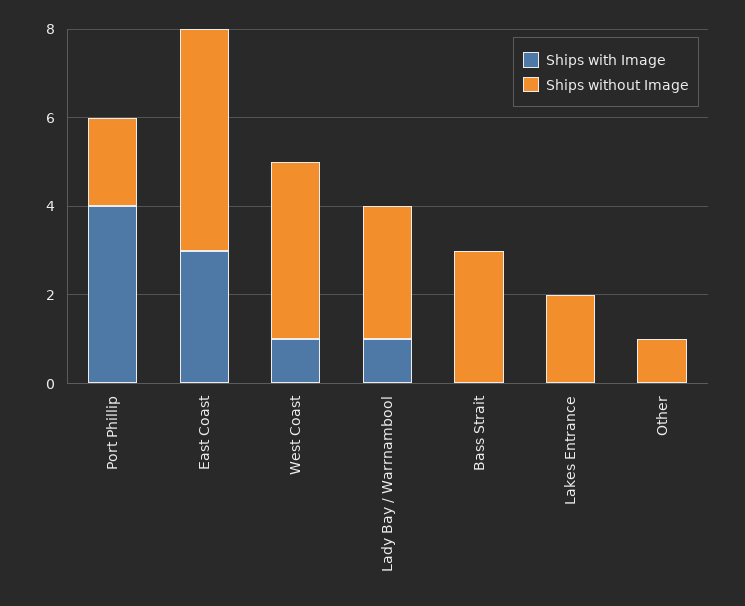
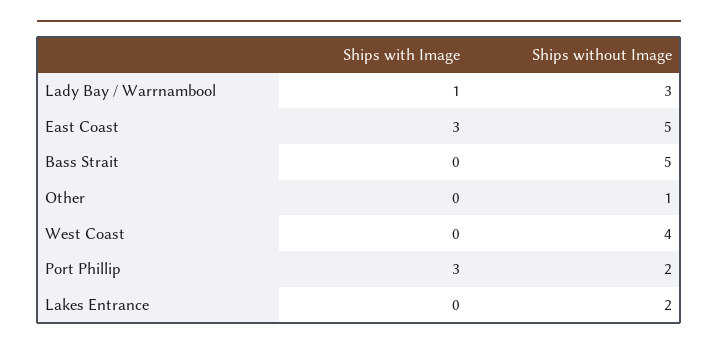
Ships with Image, Port Phillip: 4 -> 3
Ships with Image, West Coast: 1 -> 0
Ships without Image, Bass Strait: 3 -> 5

